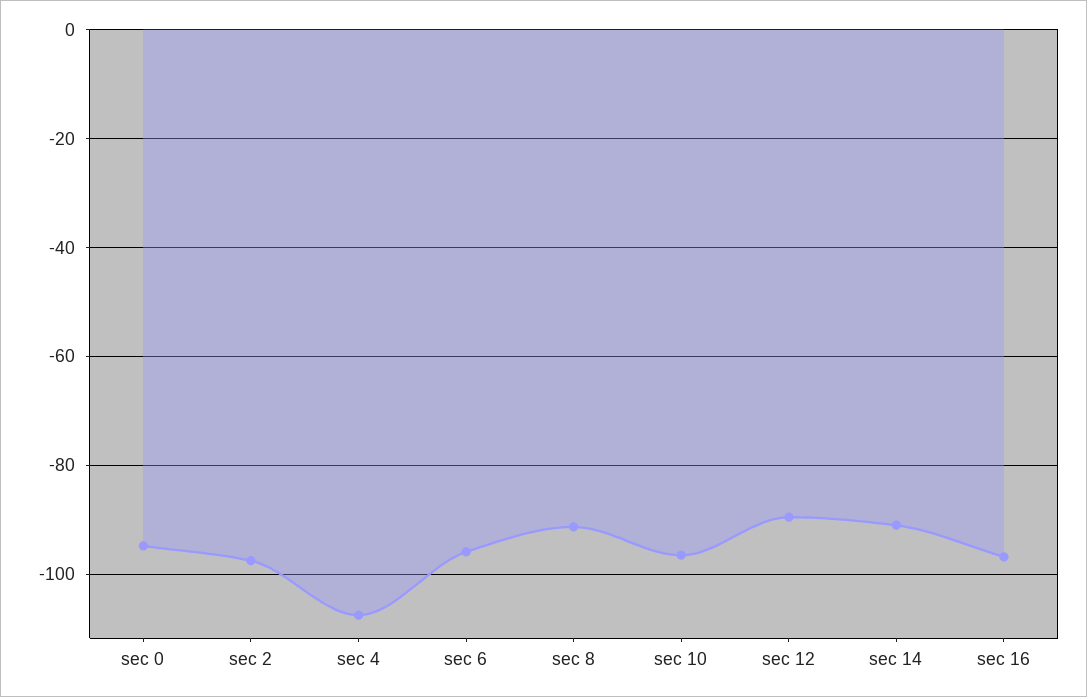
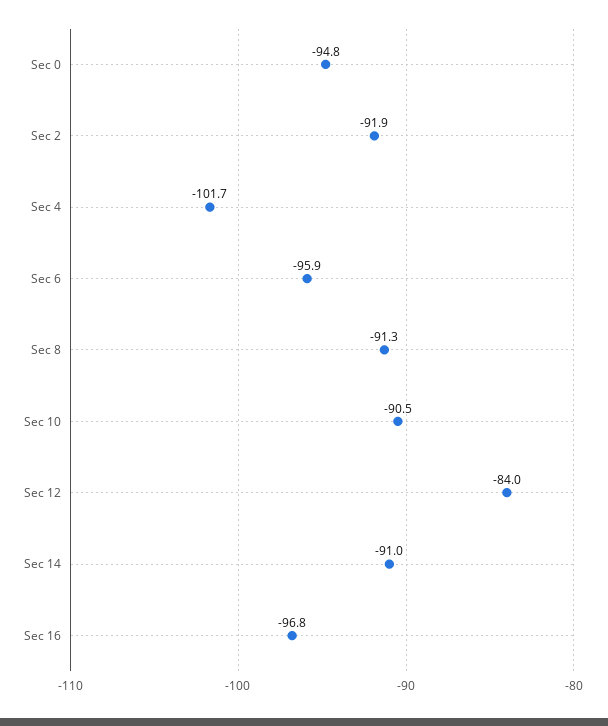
sec 2: -98 -> -91.9
sec 4: -108 -> -101.7
sec 10: -96 -> -90.5
sec 12: -90 -> -84

